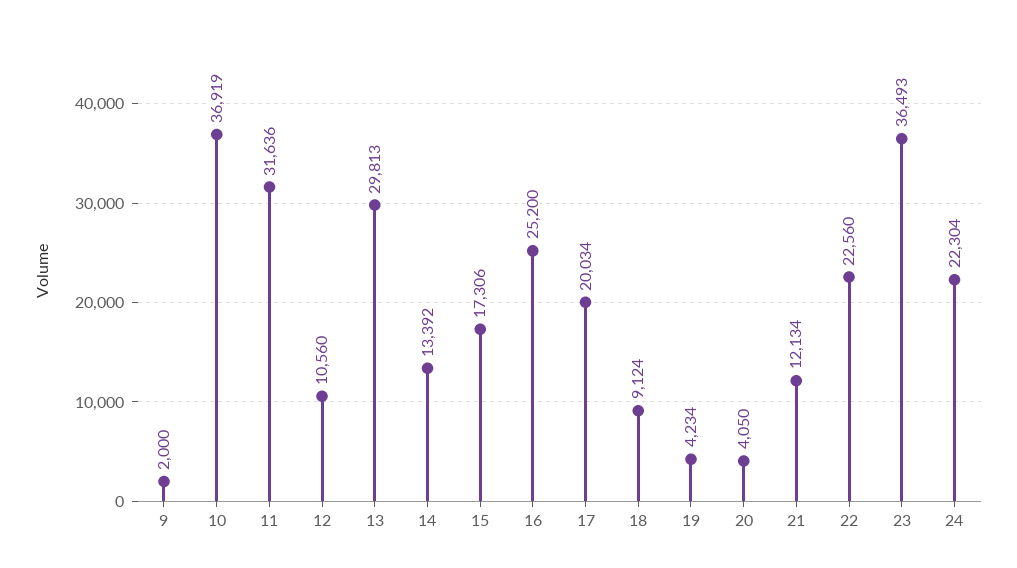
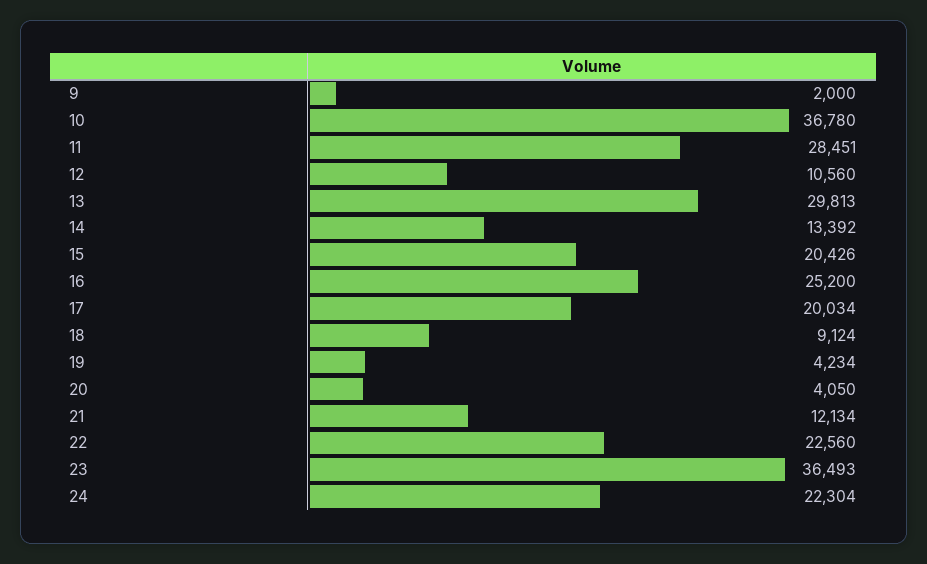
10: 36919 -> 36780
11: 31636 -> 28451
15: 17306 -> 20426

